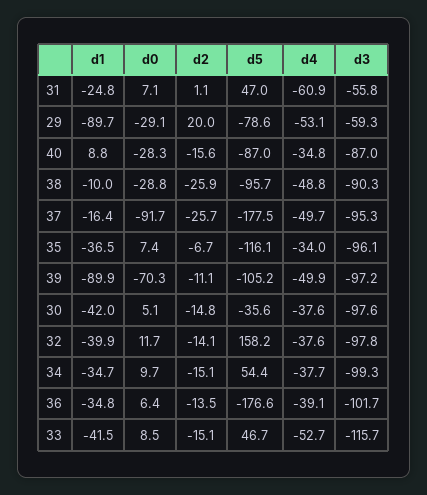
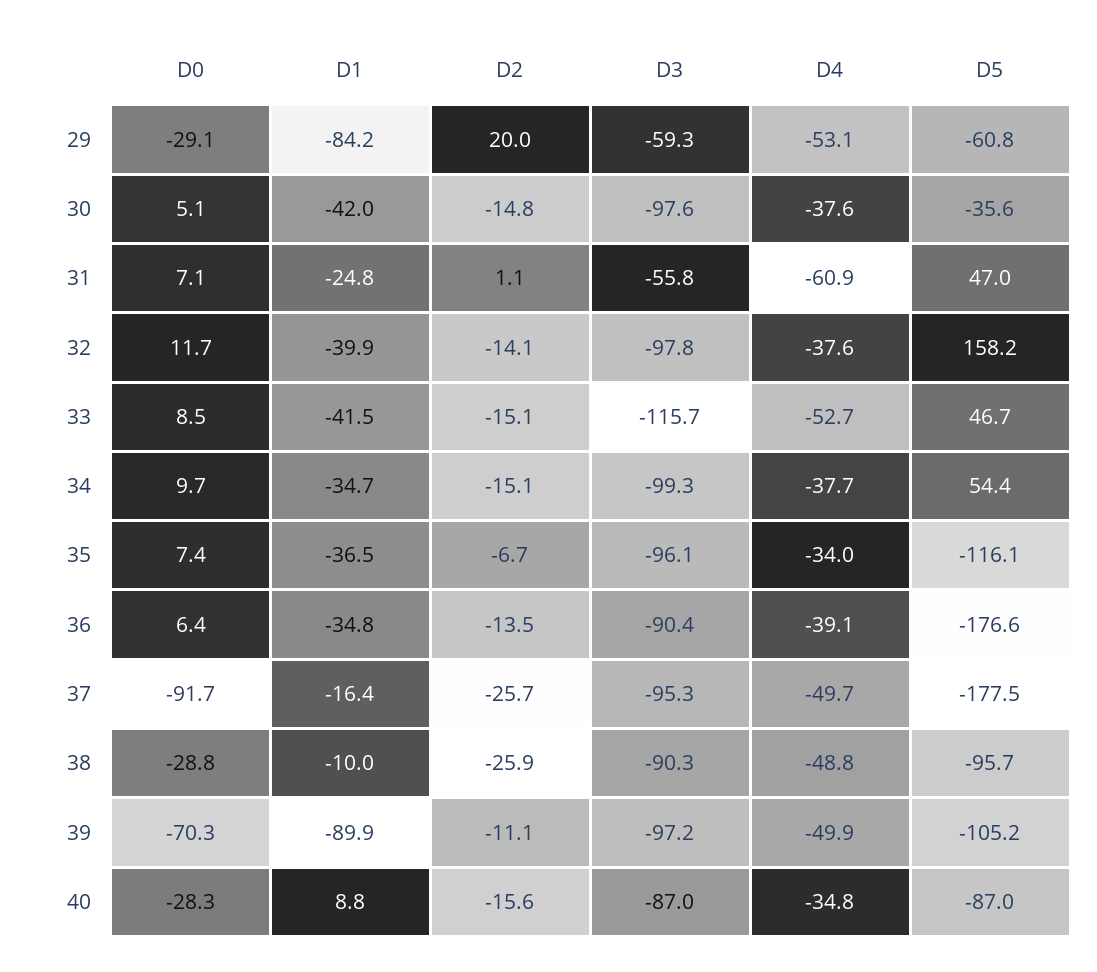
d1, 29: -89.7 -> -84.2
d5, 29: -78.6 -> -60.8
d3, 36: -101.7 -> -90.4

